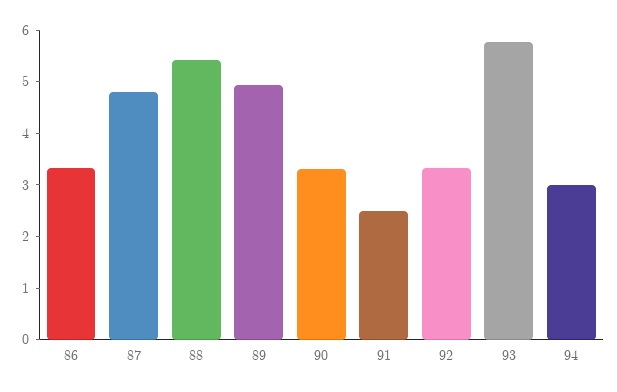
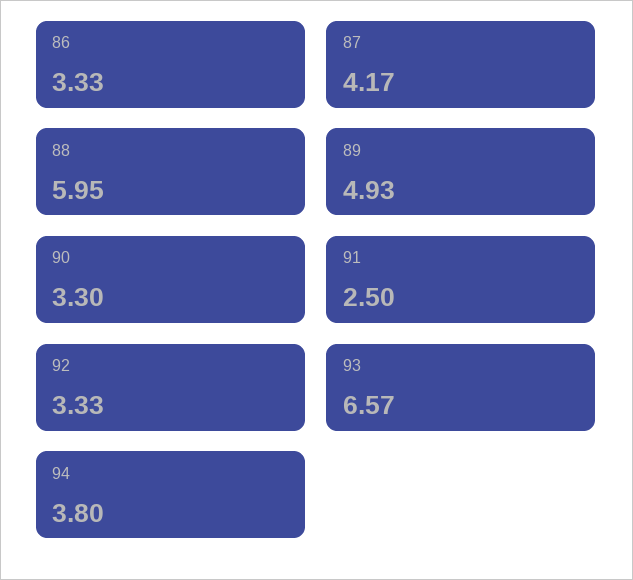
87: 4.8 -> 4.17
88: 5.4 -> 5.95
93: 5.8 -> 6.57
94: 3 -> 3.8

